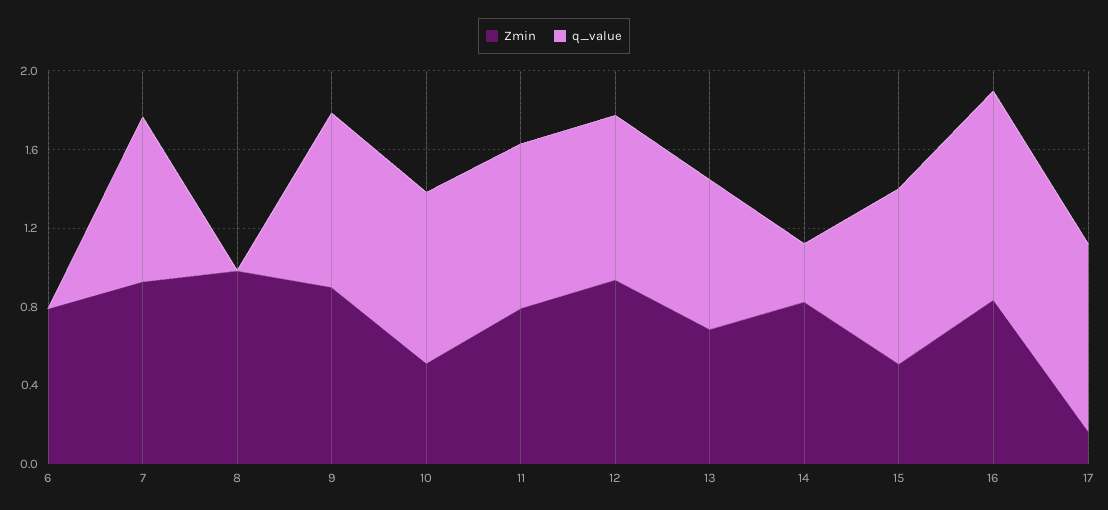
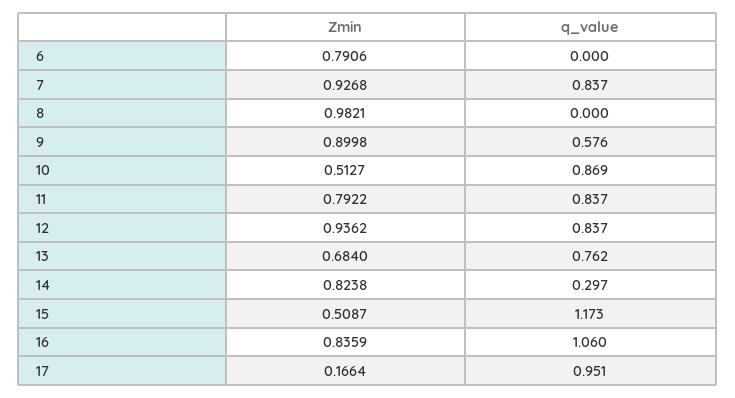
q_value, 9: 0.9 -> 0.576
q_value, 15: 0.9 -> 1.173

